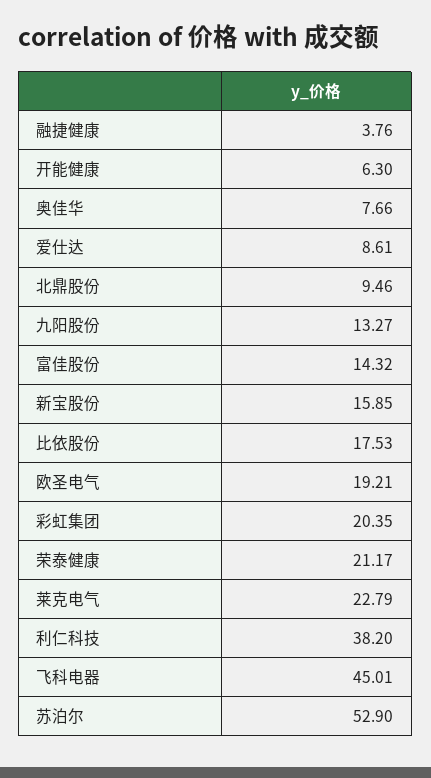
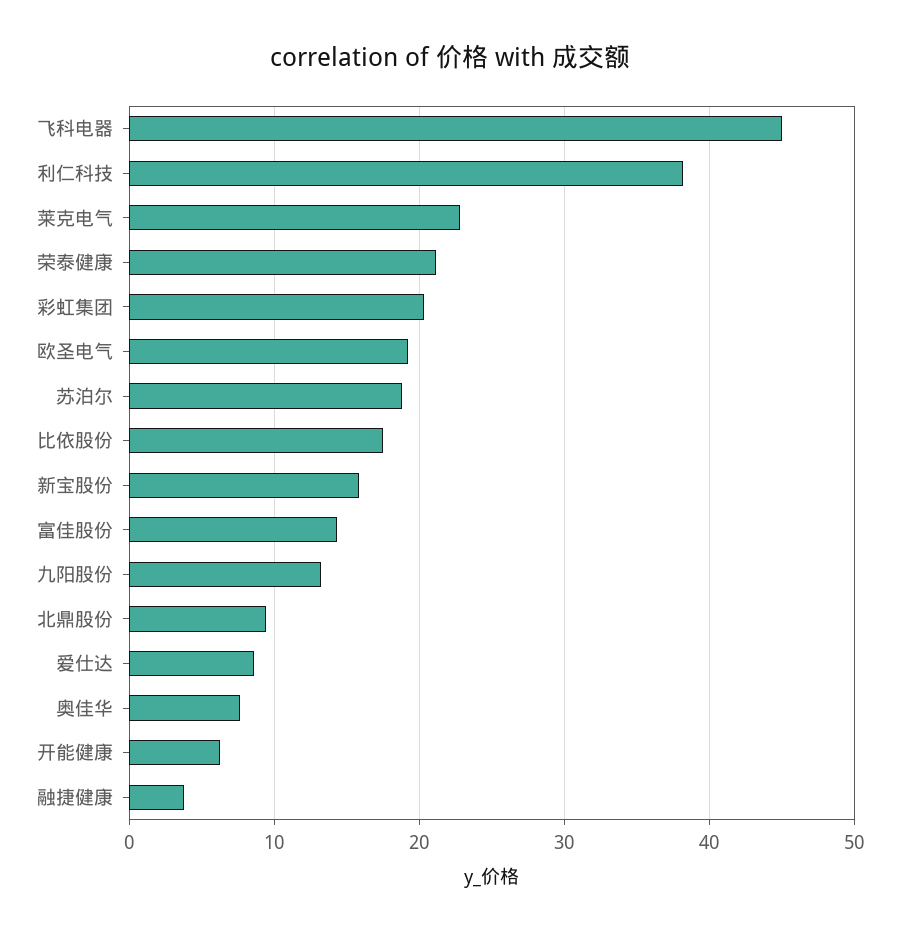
苏泊尔: 52.9 -> 19

